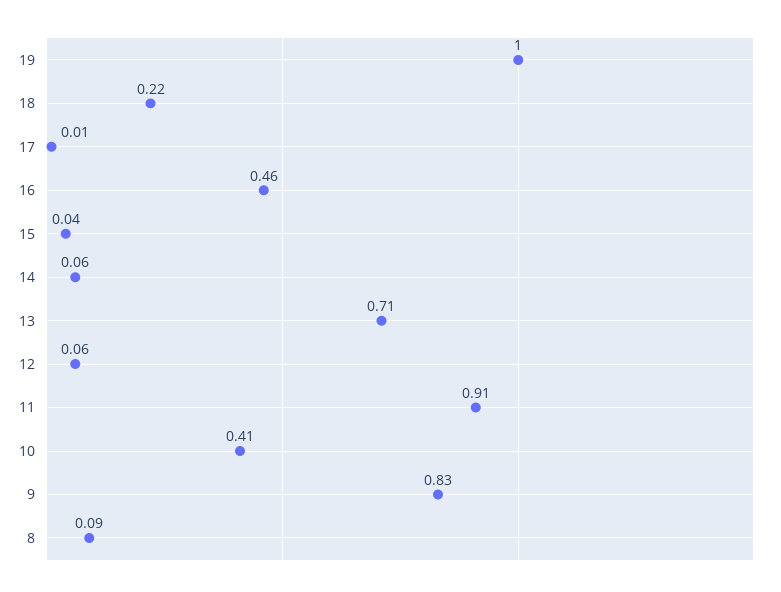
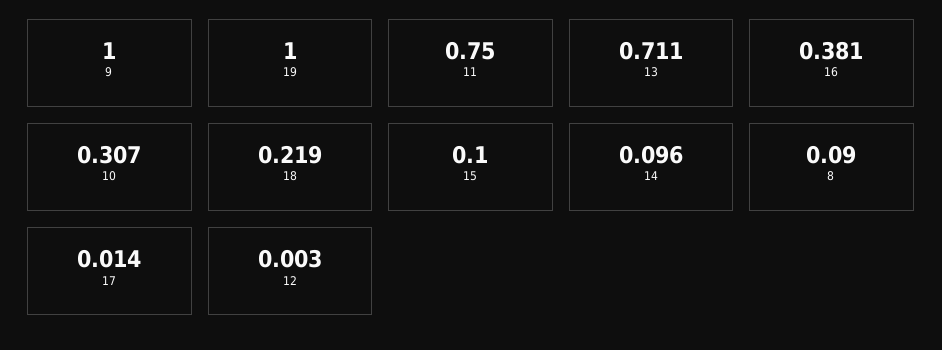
16: 0.46 -> 0.381
15: 0.04 -> 0.1
14: 0.06 -> 0.096
12: 0.06 -> 0.003
11: 0.91 -> 0.75
10: 0.41 -> 0.307
9: 0.83 -> 1

